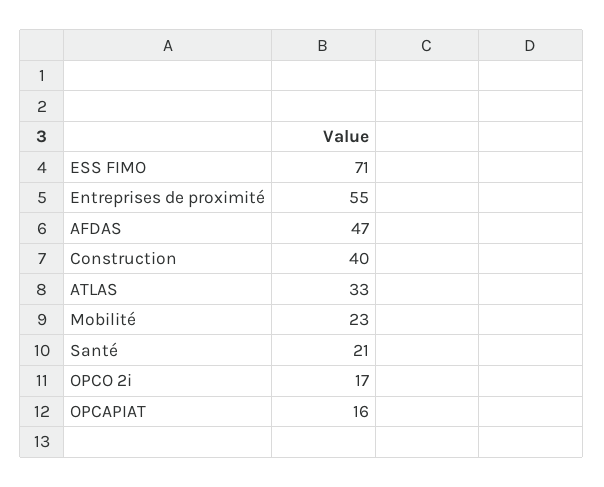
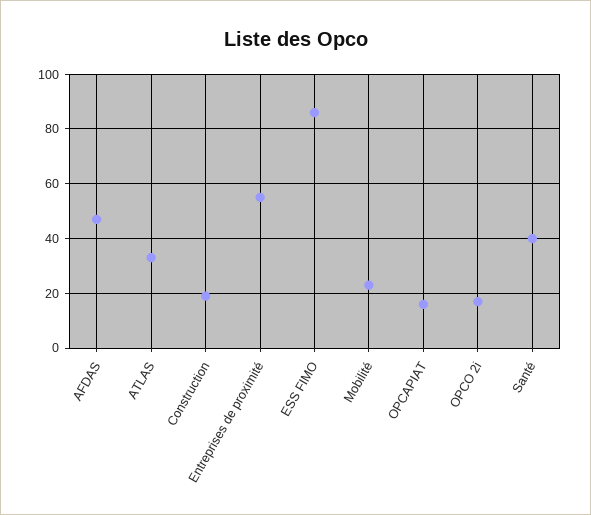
ESS FIMO: 71 -> 85
Construction: 40 -> 20
Santé: 21 -> 40

